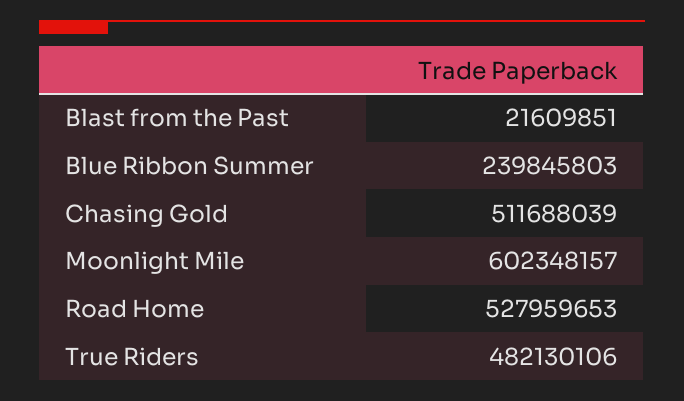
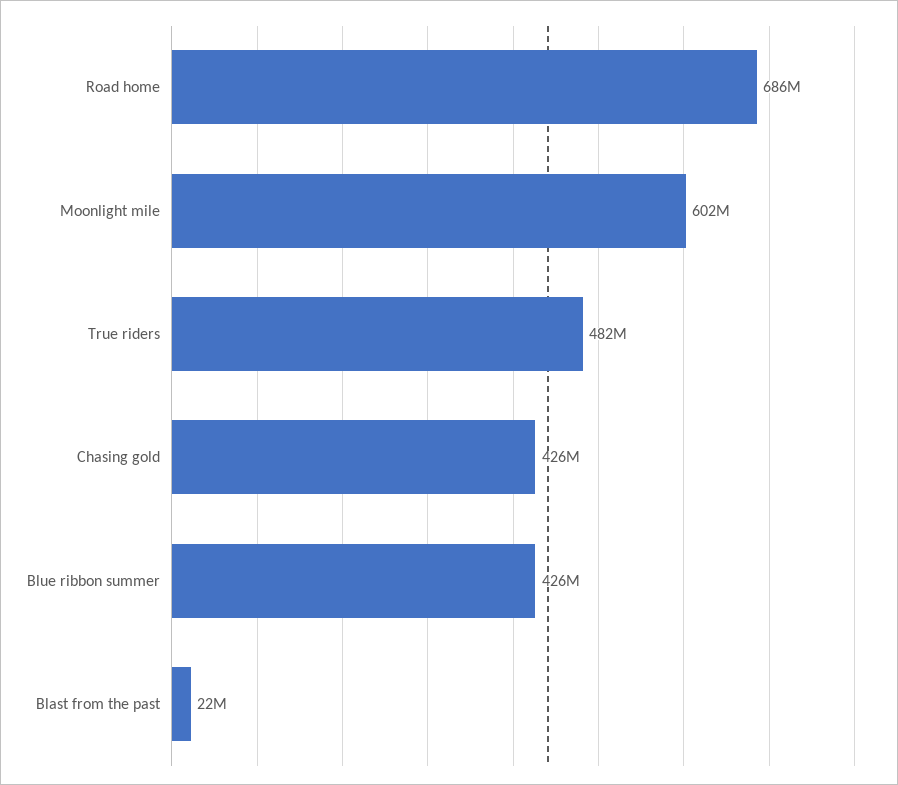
Blue Ribbon Summer: 239845803 -> 426000000
Chasing Gold: 511688039 -> 426000000
Road Home: 527959653 -> 686000000

